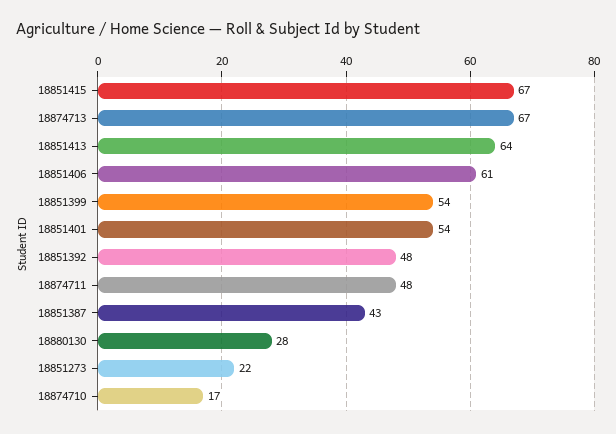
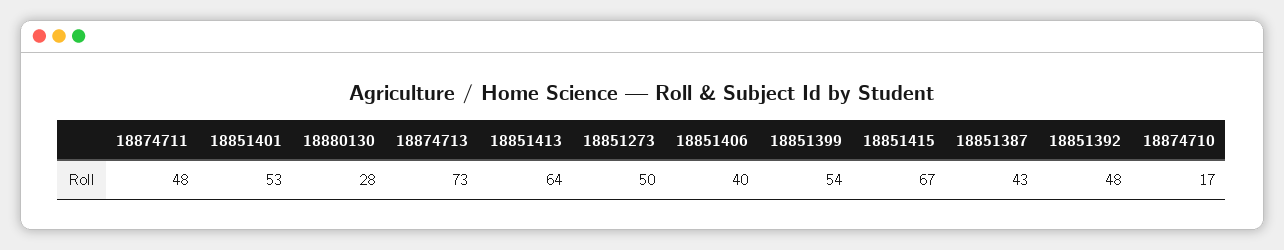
18874713: 67 -> 73
18851406: 61 -> 40
18851401: 54 -> 53
18851273: 22 -> 50

